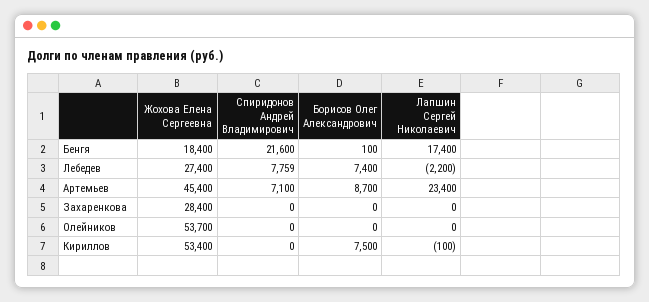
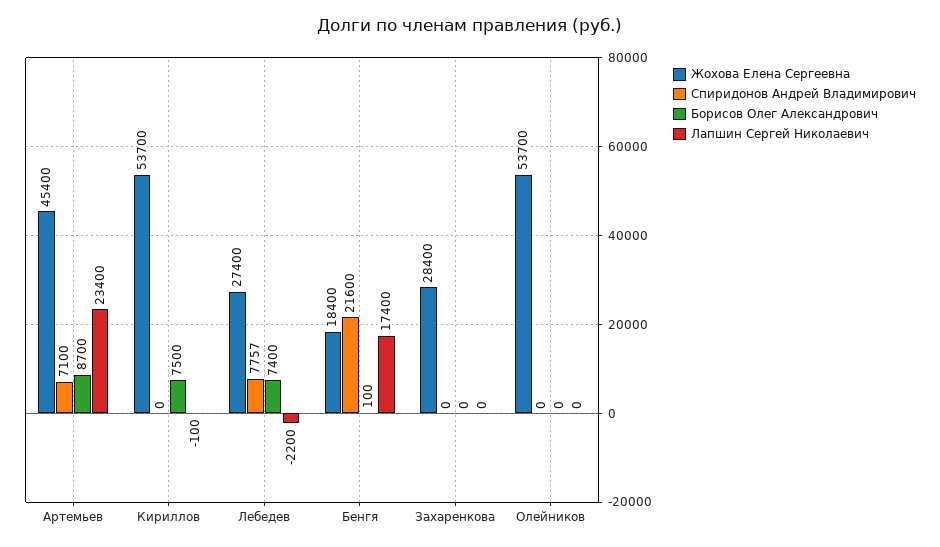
Спиридонов Андрей Владимирович, Лебедев: 7759 -> 7757
Жохова Елена Сергеевна, Кириллов: 53400 -> 53700

